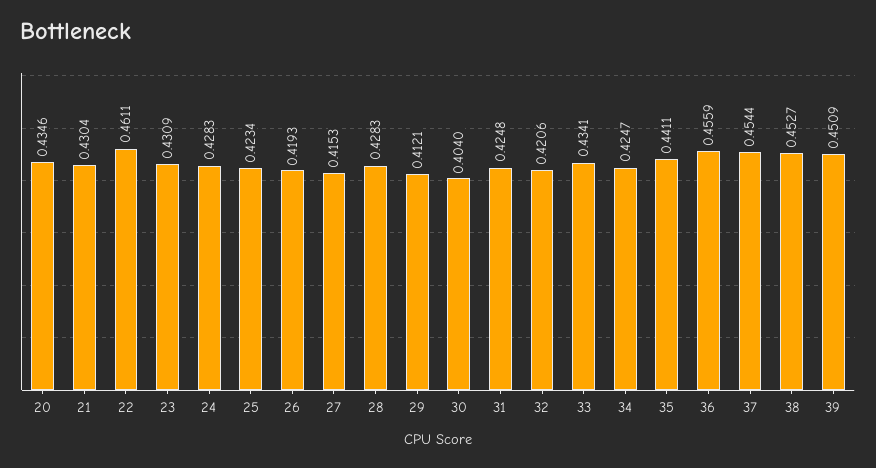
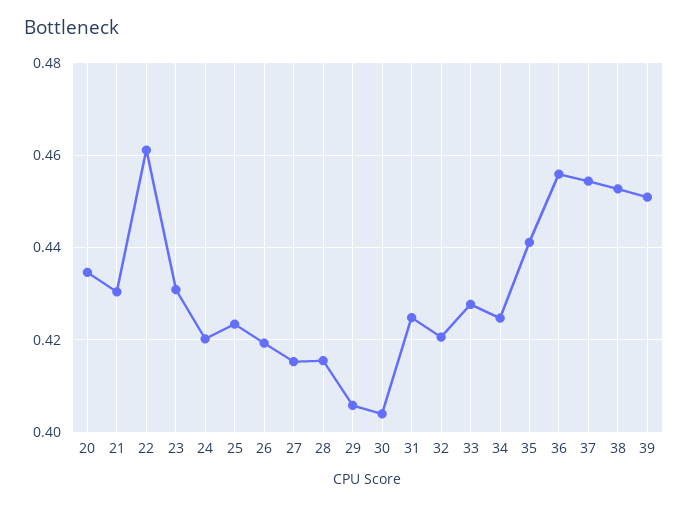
24: 0.4283 -> 0.42
28: 0.4283 -> 0.416
29: 0.4121 -> 0.406
33: 0.4341 -> 0.428

